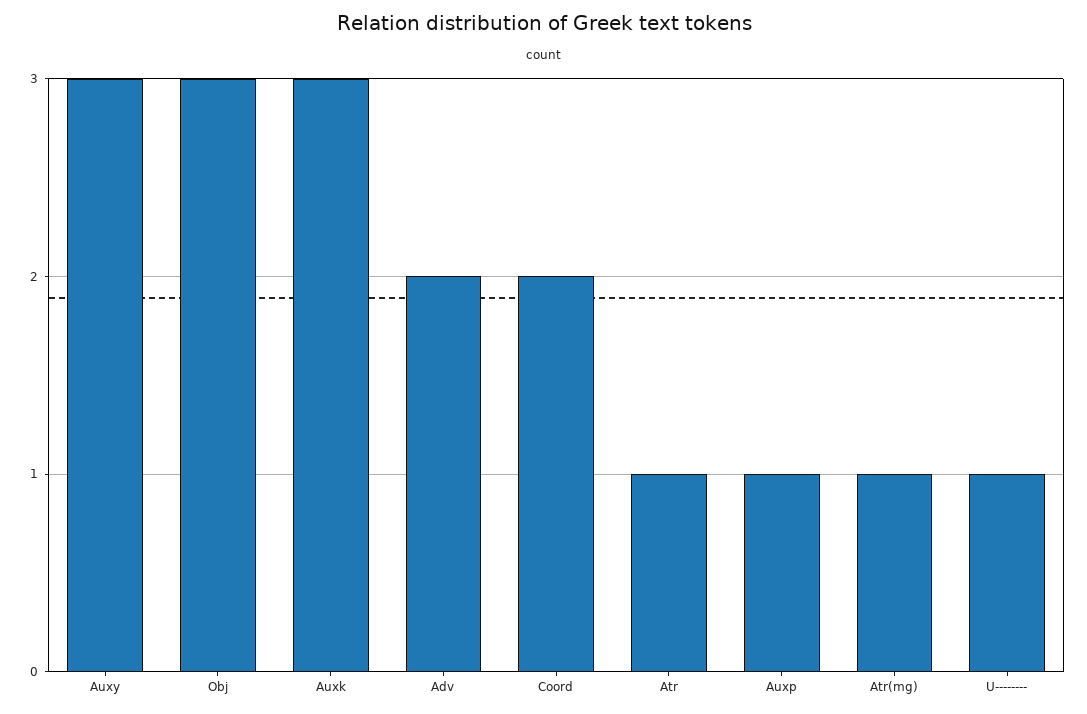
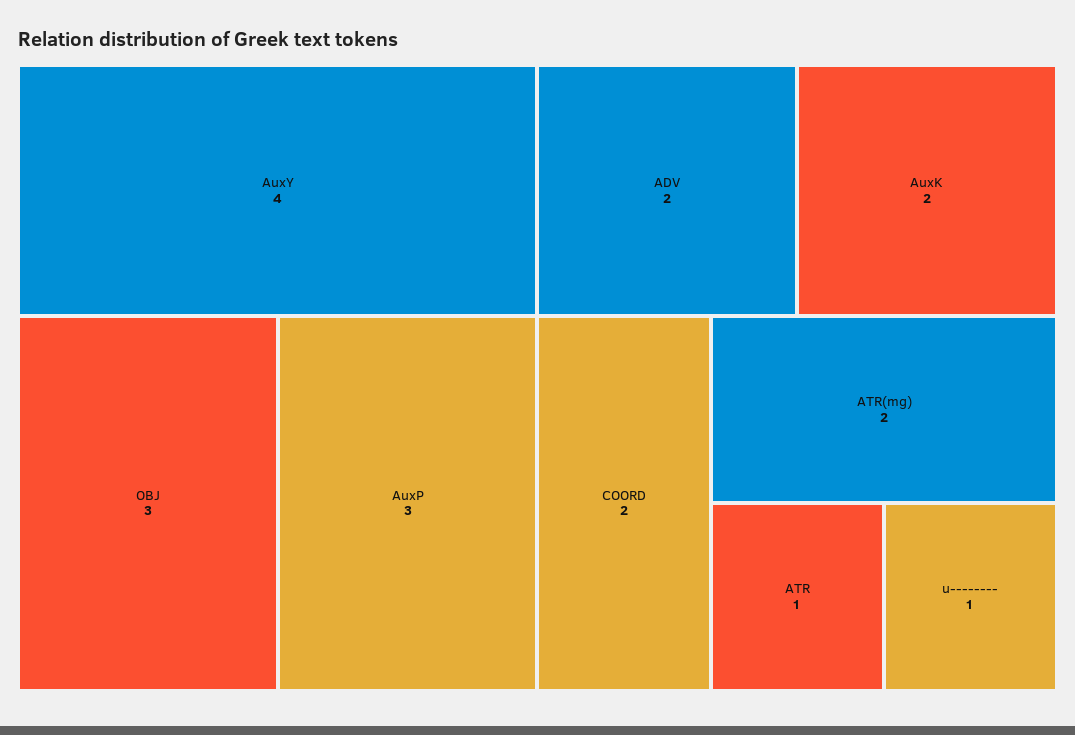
Auxy: 3 -> 4
Auxk: 3 -> 2
Auxp: 1 -> 3
Atr(mg): 1 -> 2

